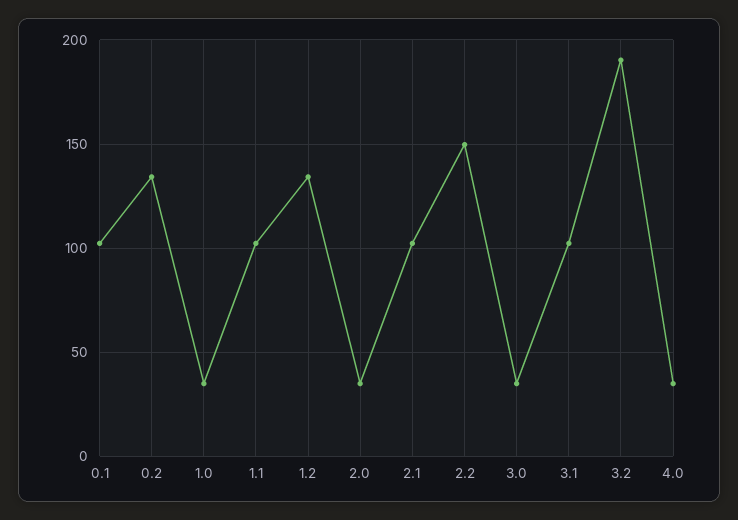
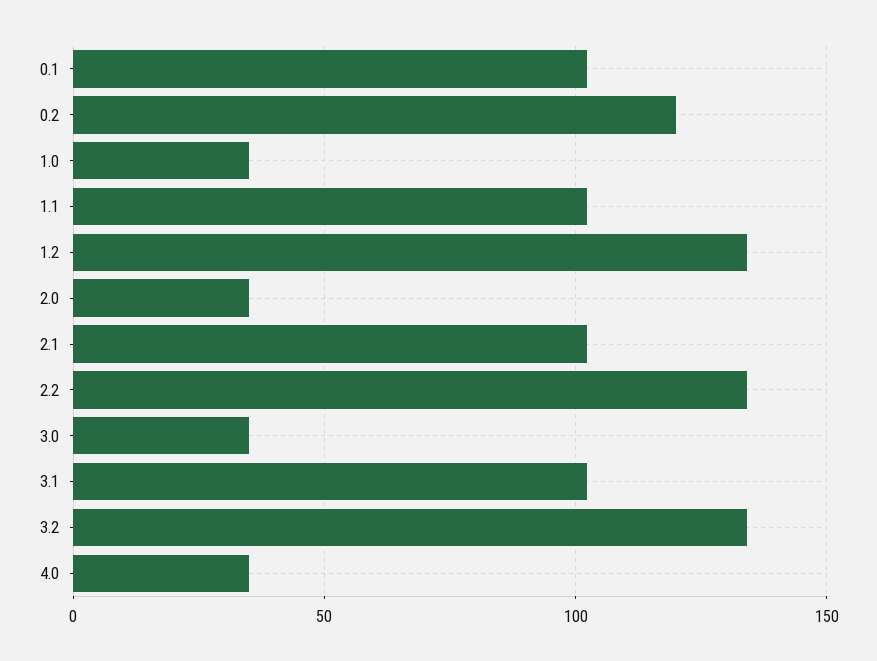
0.2: 135 -> 120
2.2: 150 -> 135
3.2: 190 -> 135

